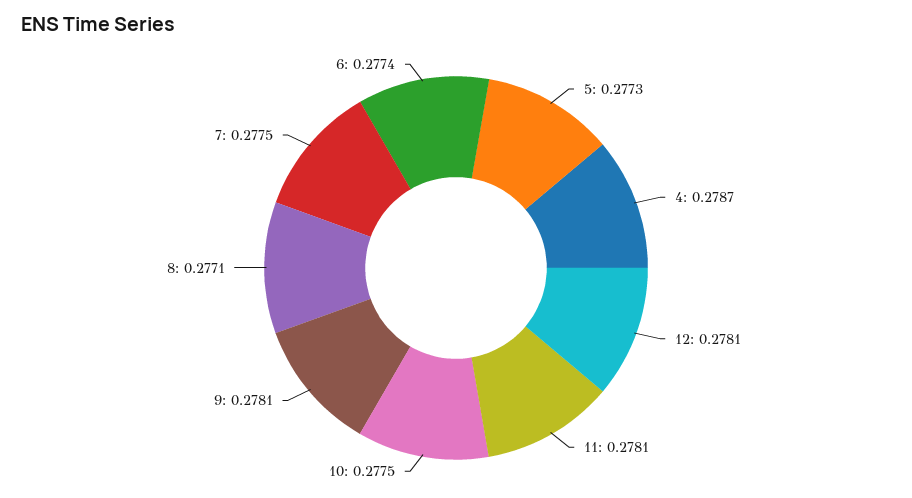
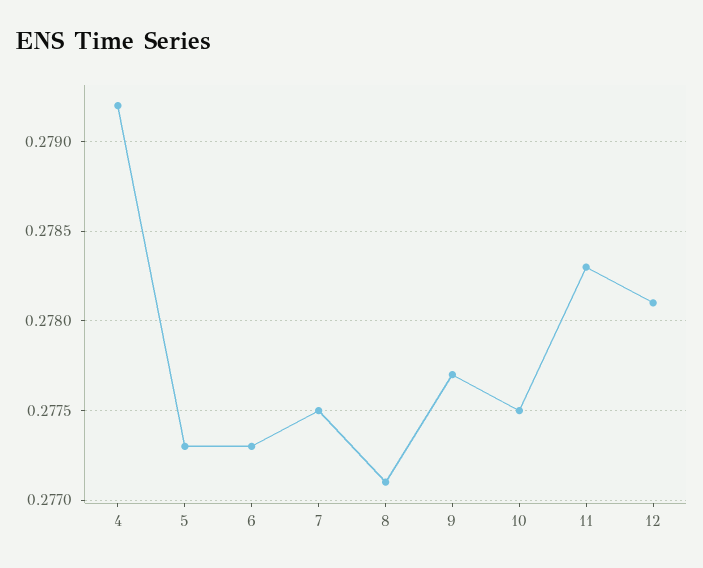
4: 0.2787 -> 0.2792
11: 0.2781 -> 0.2783
9: 0.2781 -> 0.2777
6: 0.2774 -> 0.2773

